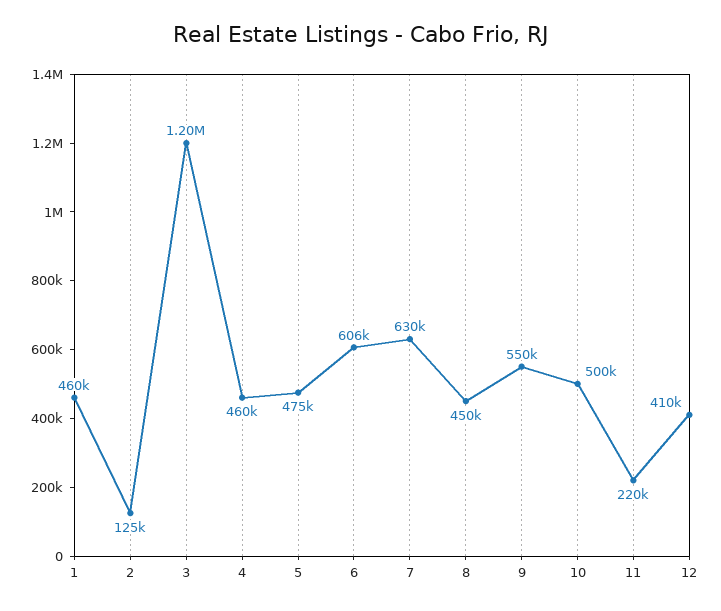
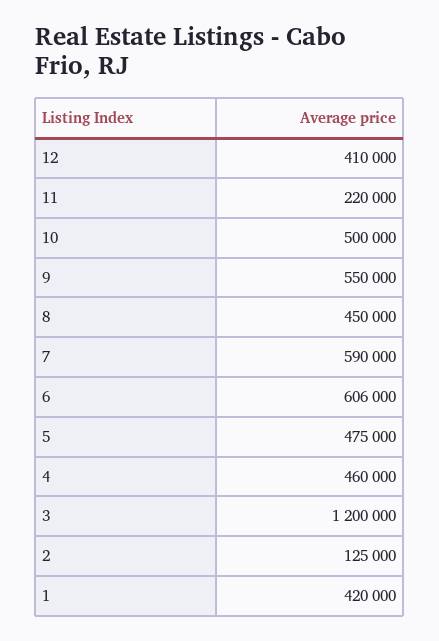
1: 460000 -> 420000
7: 630000 -> 590000

